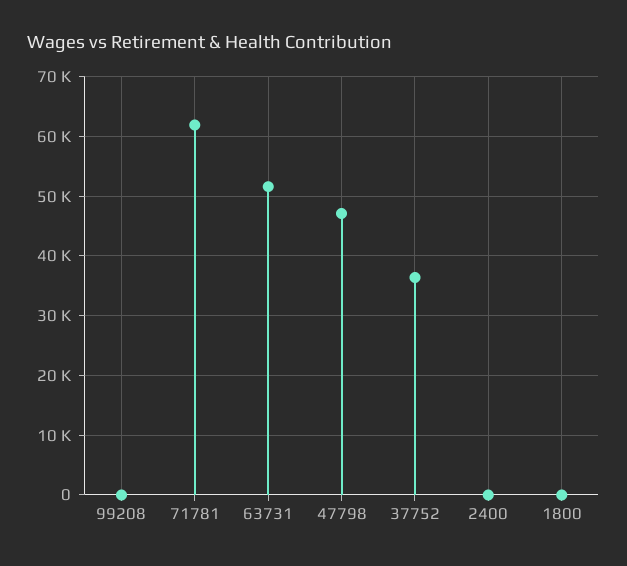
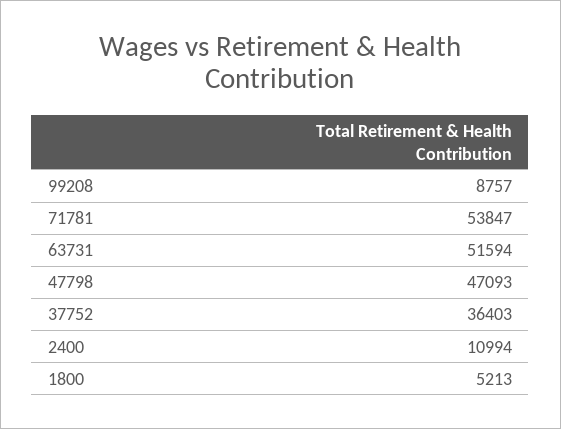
99208: 0 -> 8757
71781: 62000 -> 53847
2400: 0 -> 10994
1800: 0 -> 5213

